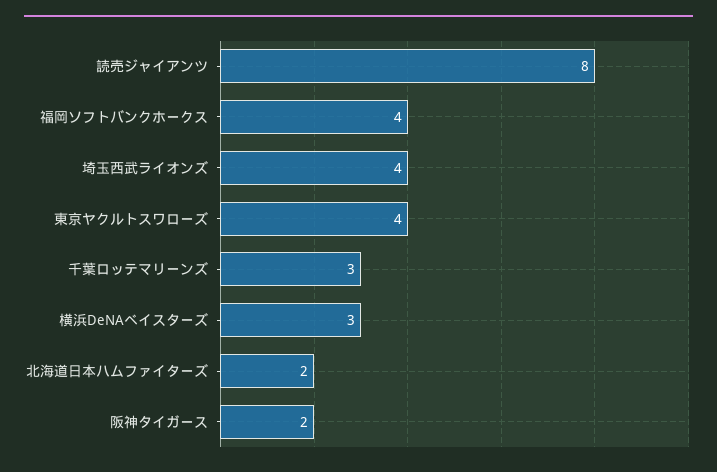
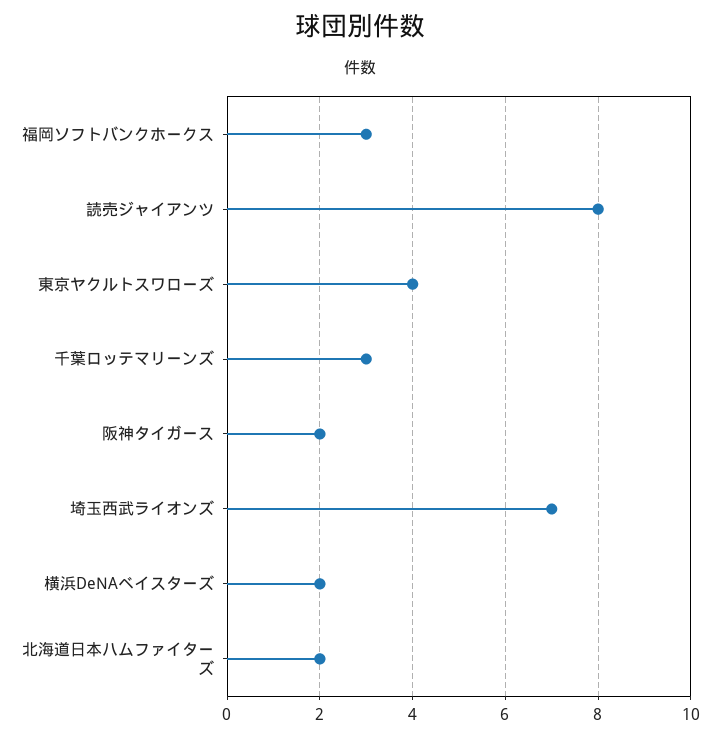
福岡ソフトバンクホークス: 4 -> 3
埼玉西武ライオンズ: 4 -> 7
横浜DeNAベイスターズ: 3 -> 2

